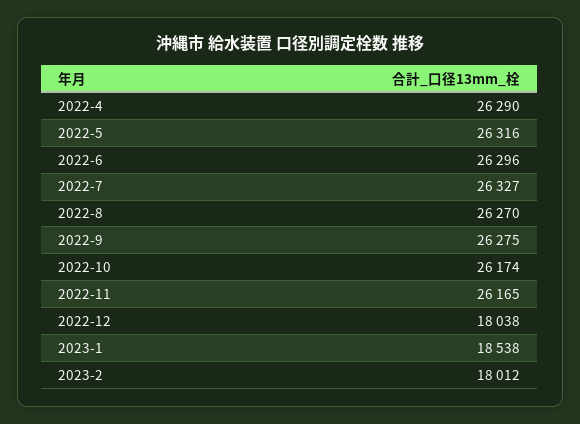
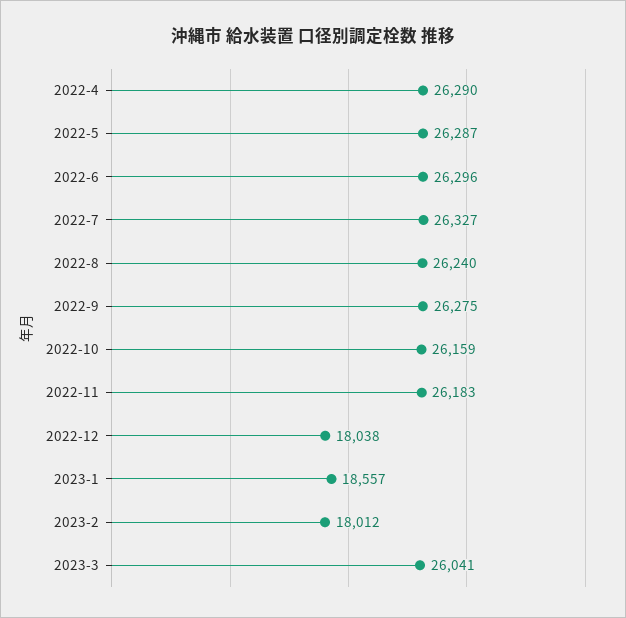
2022-5: 26316 -> 26287
2022-8: 26270 -> 26240
2022-10: 26174 -> 26159
2022-11: 26165 -> 26183
2023-1: 18538 -> 18557
2023-3: none -> 26041

